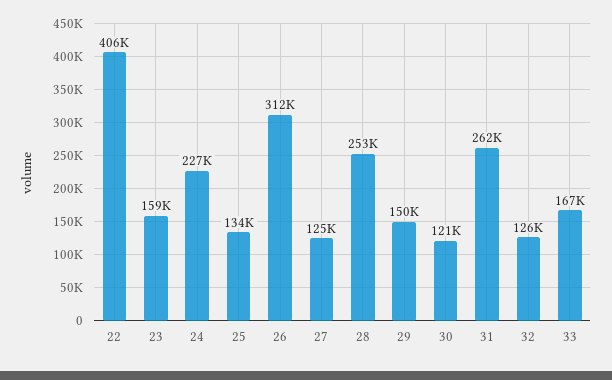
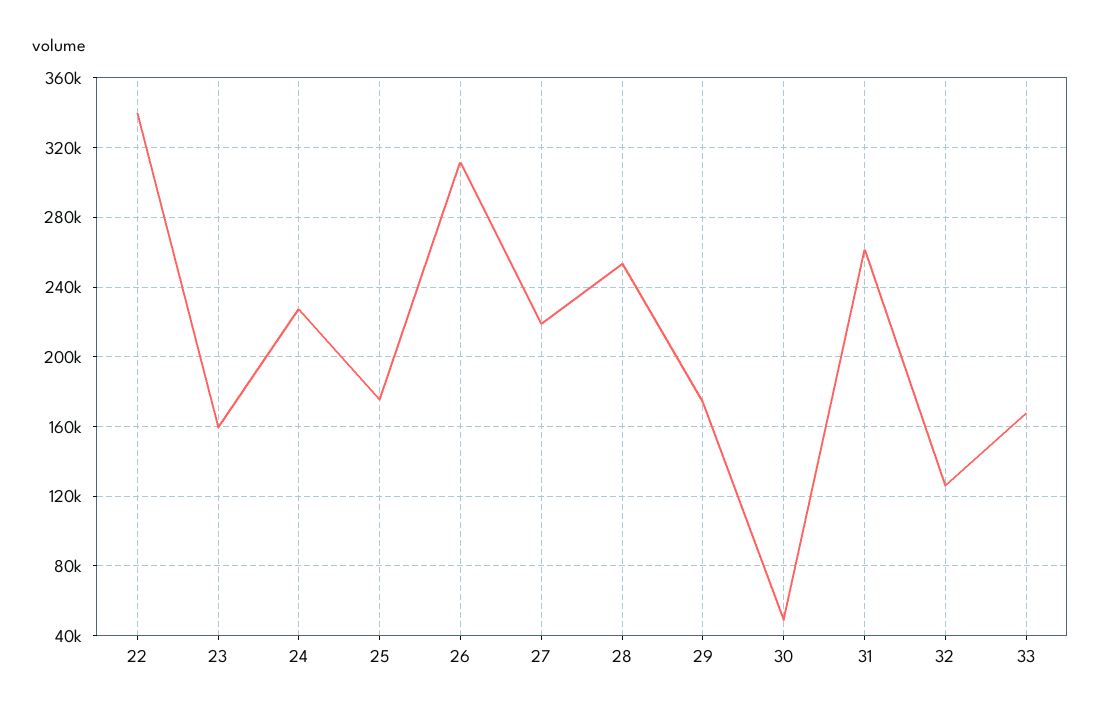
22: 406000 -> 340000
25: 134000 -> 175000
27: 125000 -> 220000
29: 150000 -> 175000
30: 121000 -> 50000

